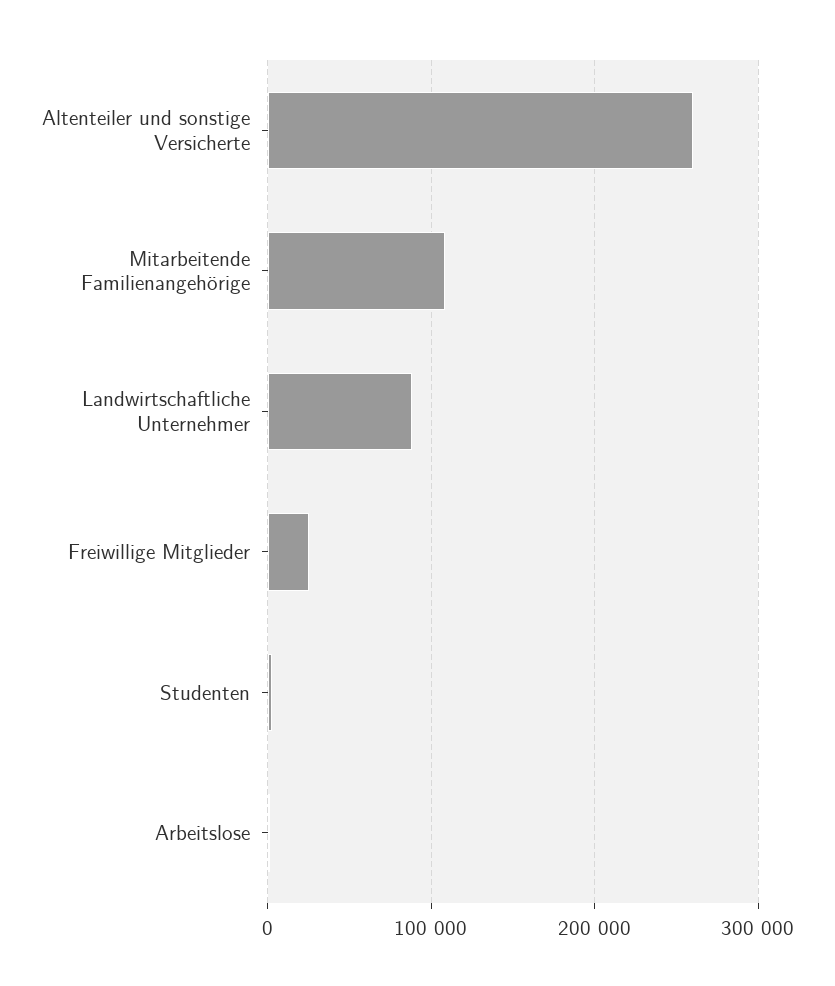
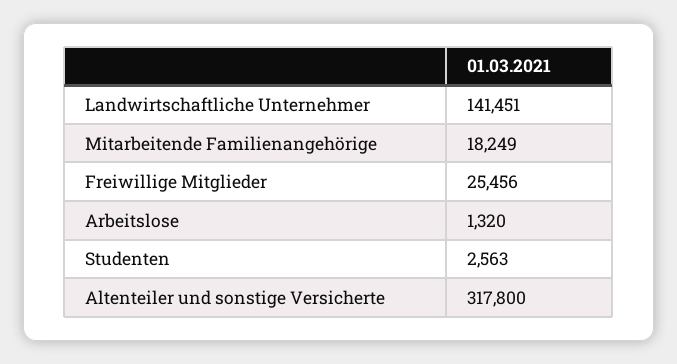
Altenteiler und sonstige Versicherte: 260000 -> 317800
Mitarbeitende Familienangehörige: 110000 -> 18249
Landwirtschaftliche Unternehmer: 90000 -> 141451

